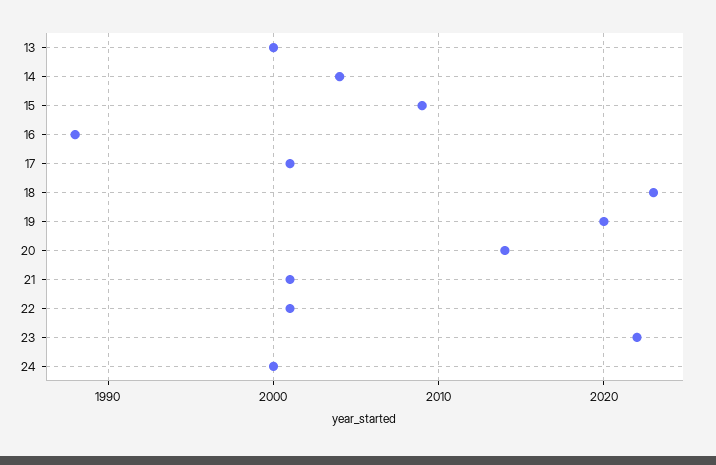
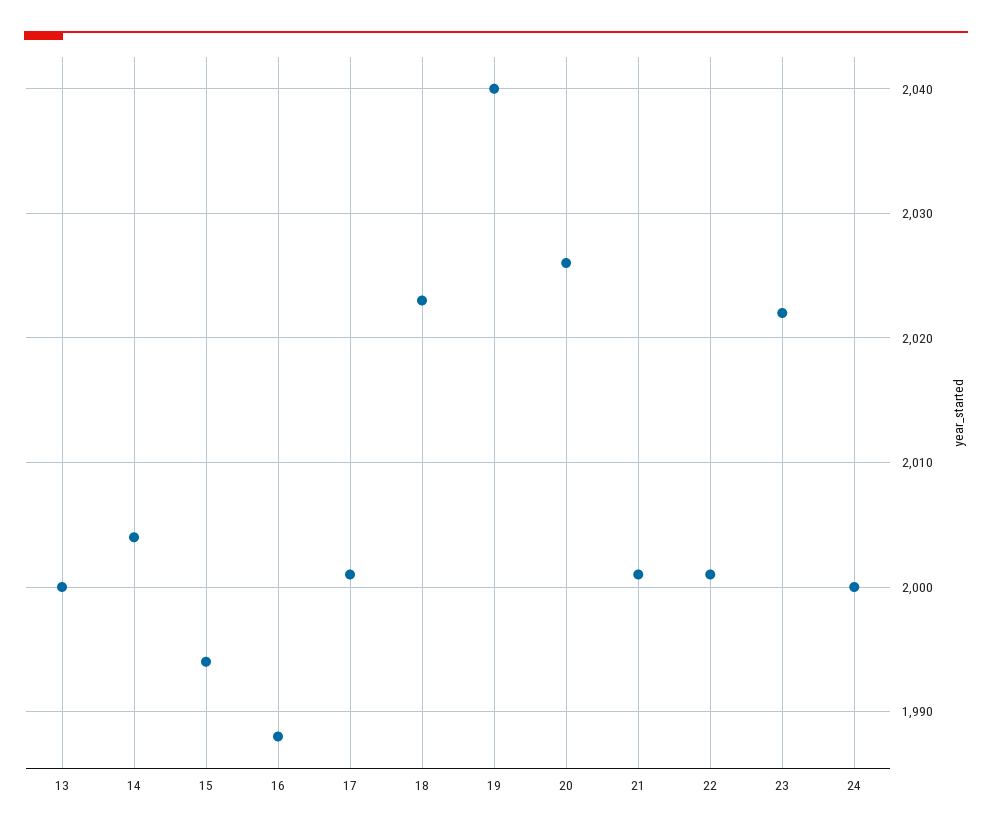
15: 2009 -> 1994
19: 2020 -> 2040
20: 2014 -> 2026

